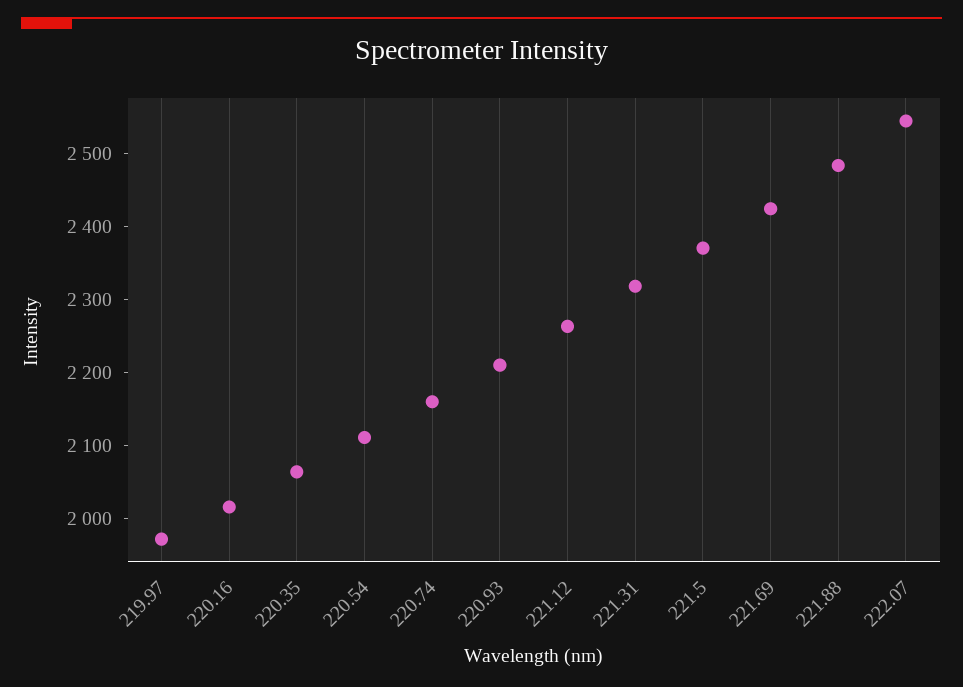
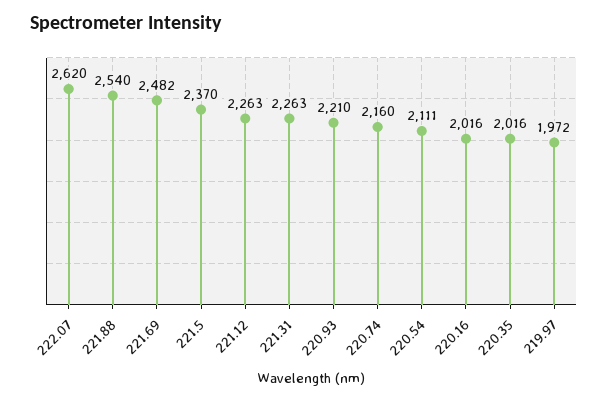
220.35: 2060 -> 2016
221.31: 2320 -> 2263
221.69: 2420 -> 2482
221.88: 2480 -> 2540
222.07: 2540 -> 2620

